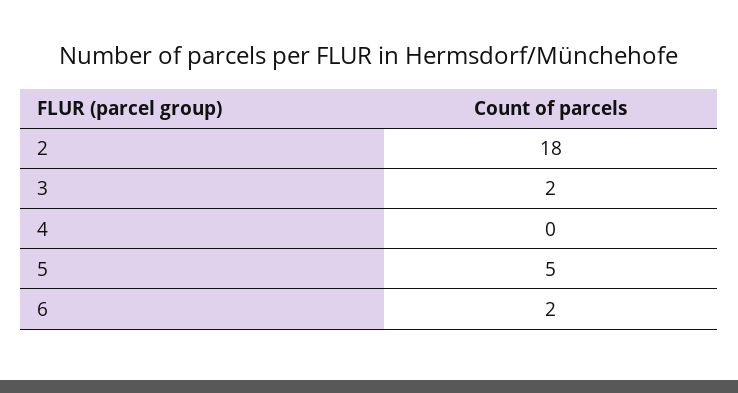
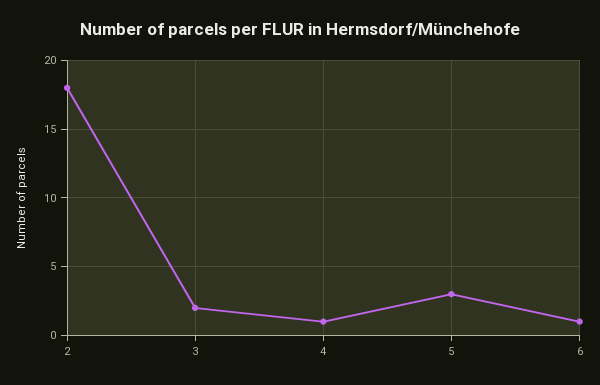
4: 0 -> 1
5: 5 -> 3
6: 2 -> 1

